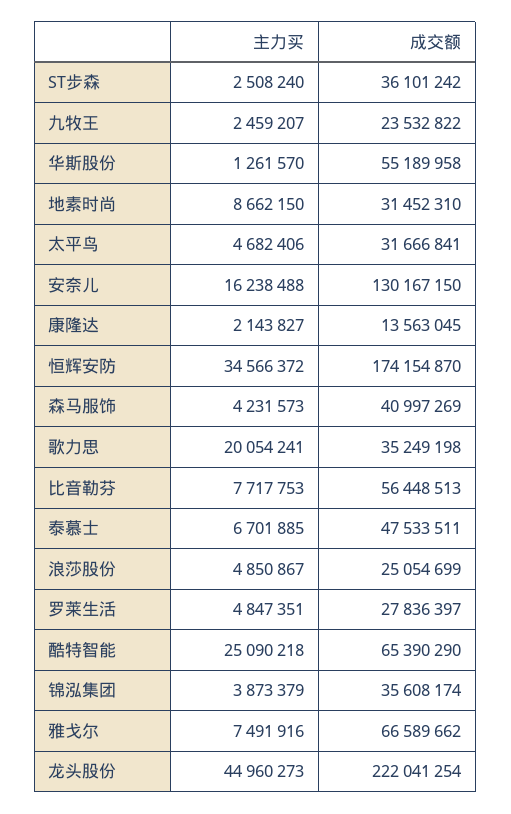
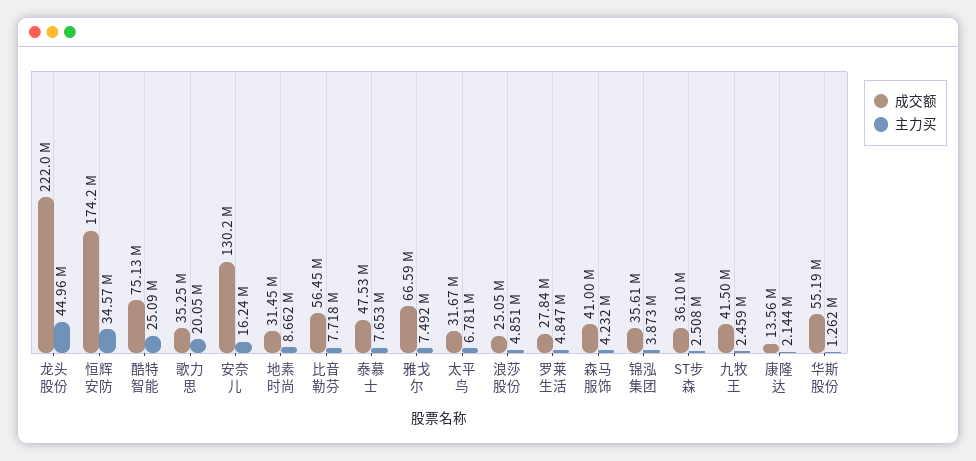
成交额, 九牧王: 23532822 -> 41500000
主力买, 太平鸟: 4682406 -> 6781000
主力买, 泰慕士: 6701885 -> 7653000
成交额, 酷特智能: 65390290 -> 75130000

